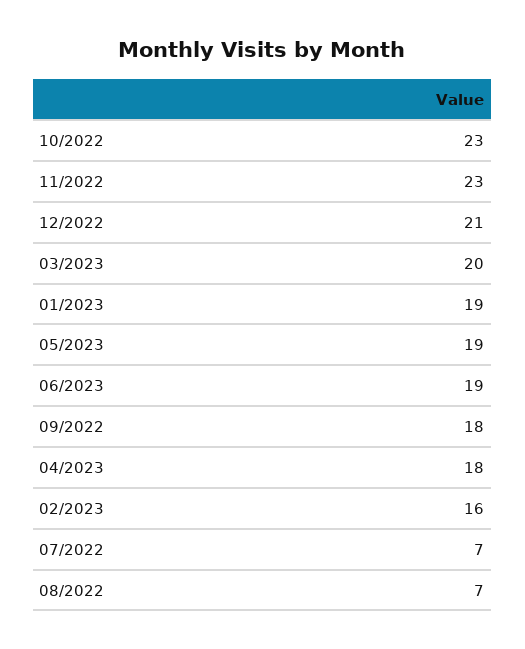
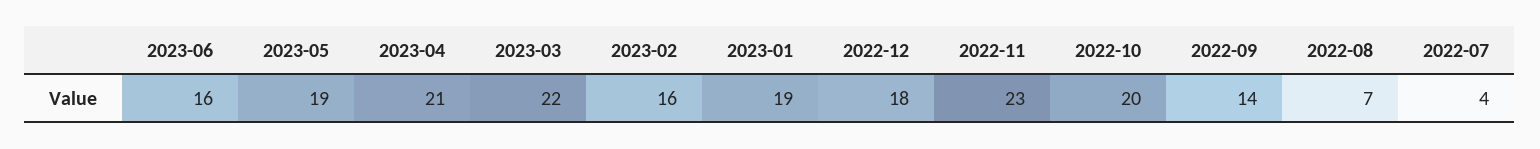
10/2022: 23 -> 20
12/2022: 21 -> 18
03/2023: 20 -> 22
06/2023: 19 -> 16
09/2022: 18 -> 14
04/2023: 18 -> 21
07/2022: 7 -> 4

